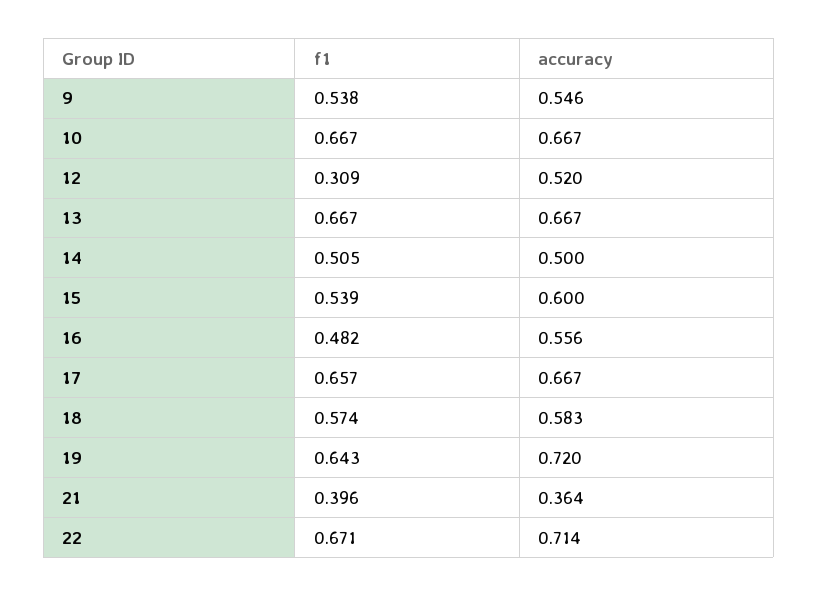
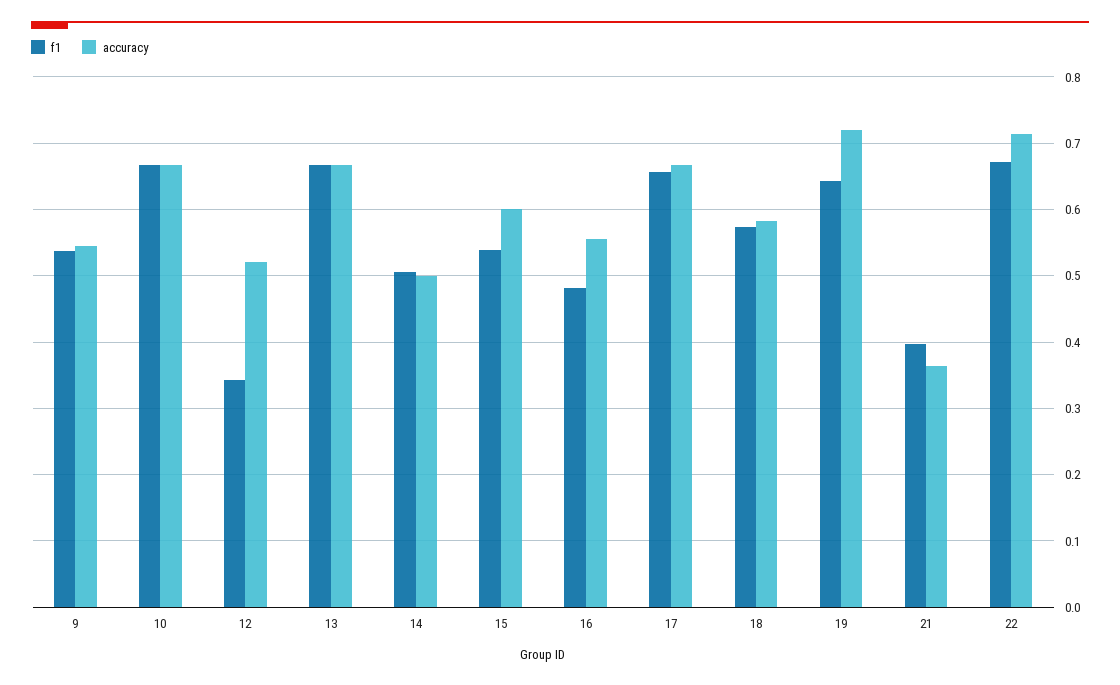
f1, 12: 0.309 -> 0.34

